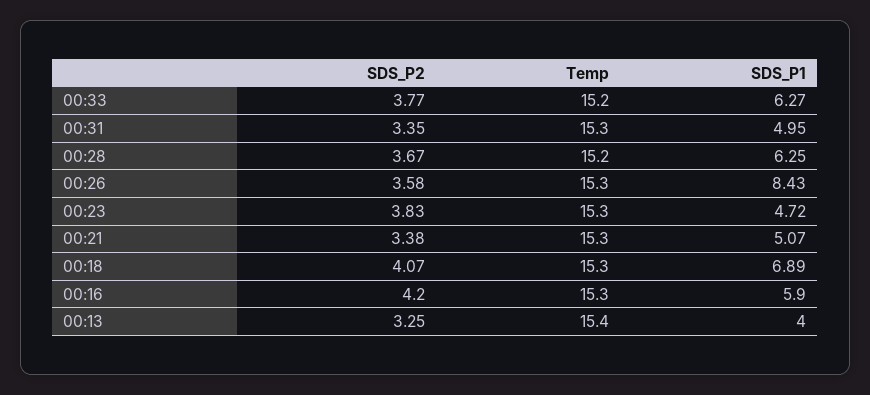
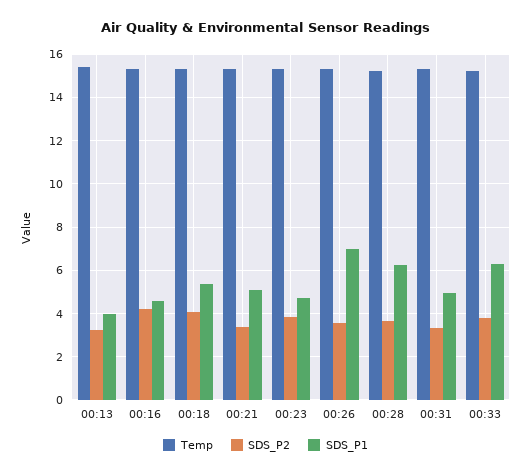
SDS_P1, 00:26: 8.43 -> 7
SDS_P1, 00:18: 6.89 -> 5.5
SDS_P1, 00:16: 5.9 -> 4.5

